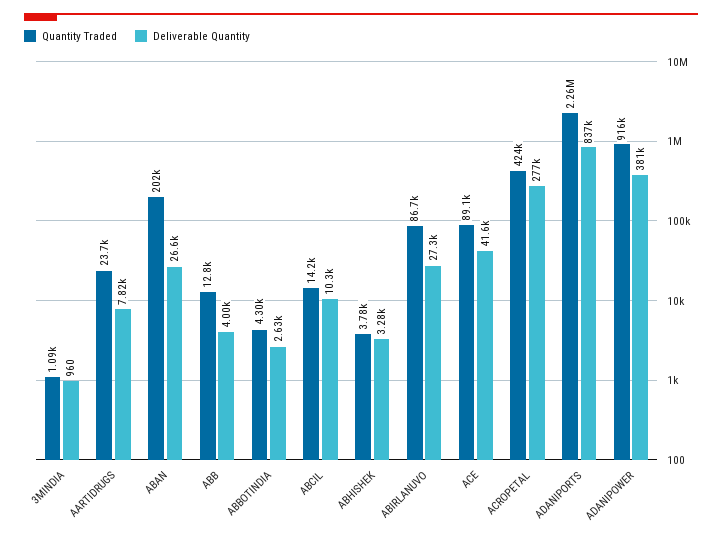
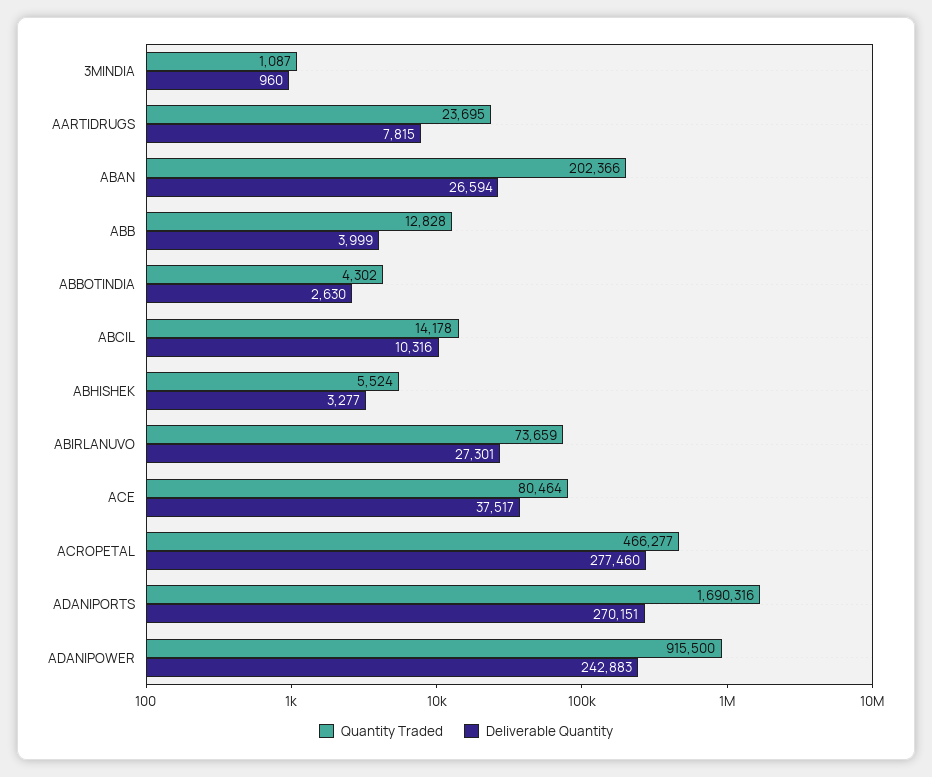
Quantity Traded, ABHISHEK: 3780 -> 5524
Quantity Traded, ABIRLANUVO: 86700 -> 73659
Quantity Traded, ACE: 89100 -> 80464
Deliverable Quantity, ACE: 41600 -> 37517
Quantity Traded, ACROPETAL: 424000 -> 466277
Quantity Traded, ADANIPORTS: 2260000 -> 1690316
Deliverable Quantity, ADANIPORTS: 837000 -> 270151
Deliverable Quantity, ADANIPOWER: 381000 -> 242883

